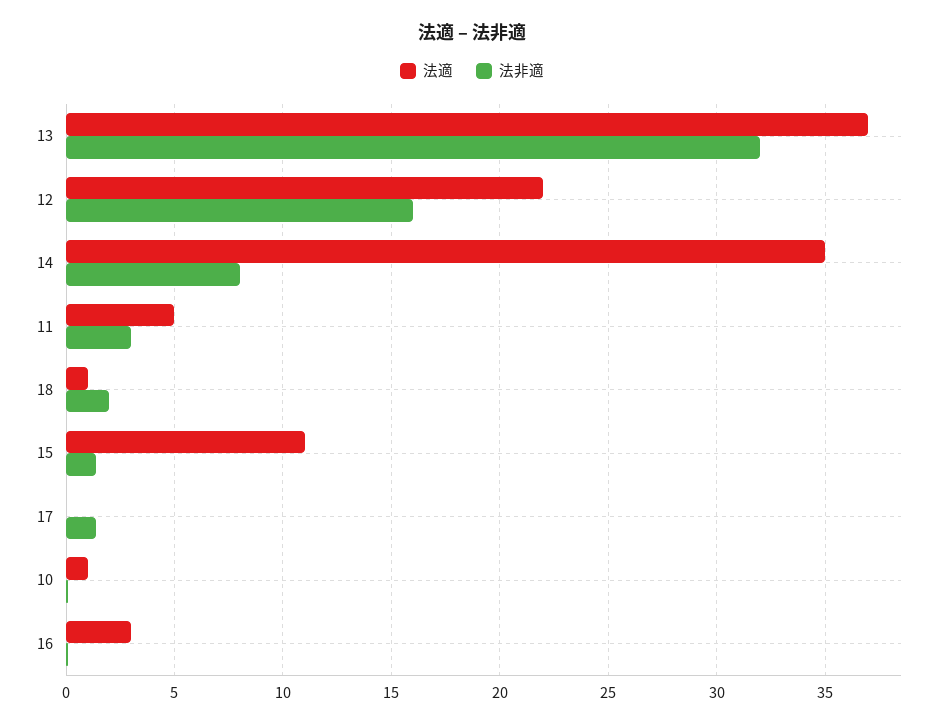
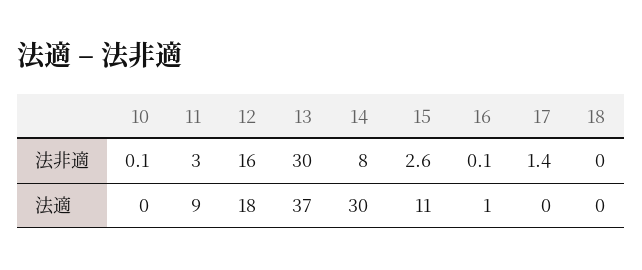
法非適, 13: 32 -> 30
法適, 12: 22 -> 18
法適, 14: 35 -> 30
法適, 11: 5 -> 9
法適, 18: 1 -> 0
法非適, 18: 2 -> 0
法非適, 15: 1.5 -> 2.6
法適, 10: 1 -> 0
法適, 16: 3 -> 1

